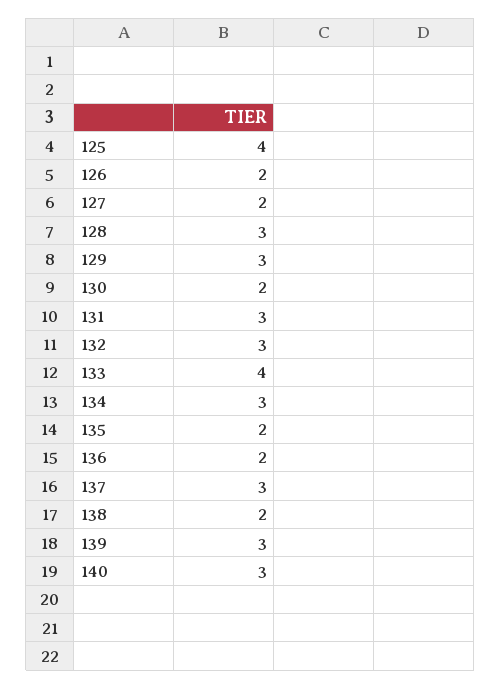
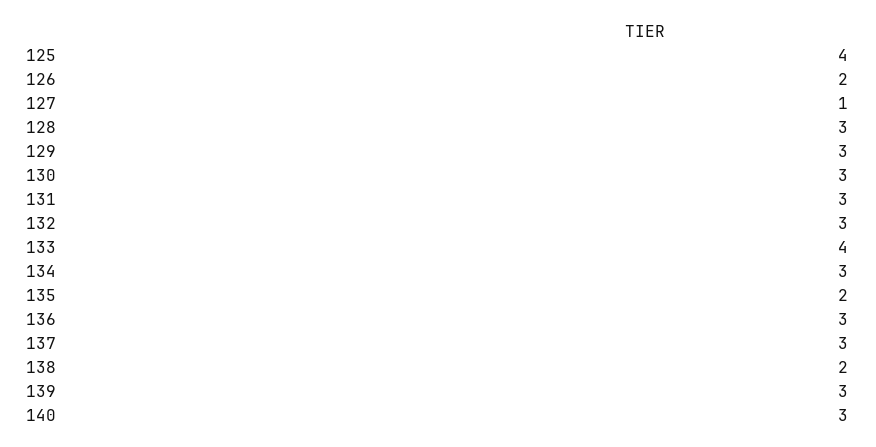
127: 2 -> 1
130: 2 -> 3
136: 2 -> 3

